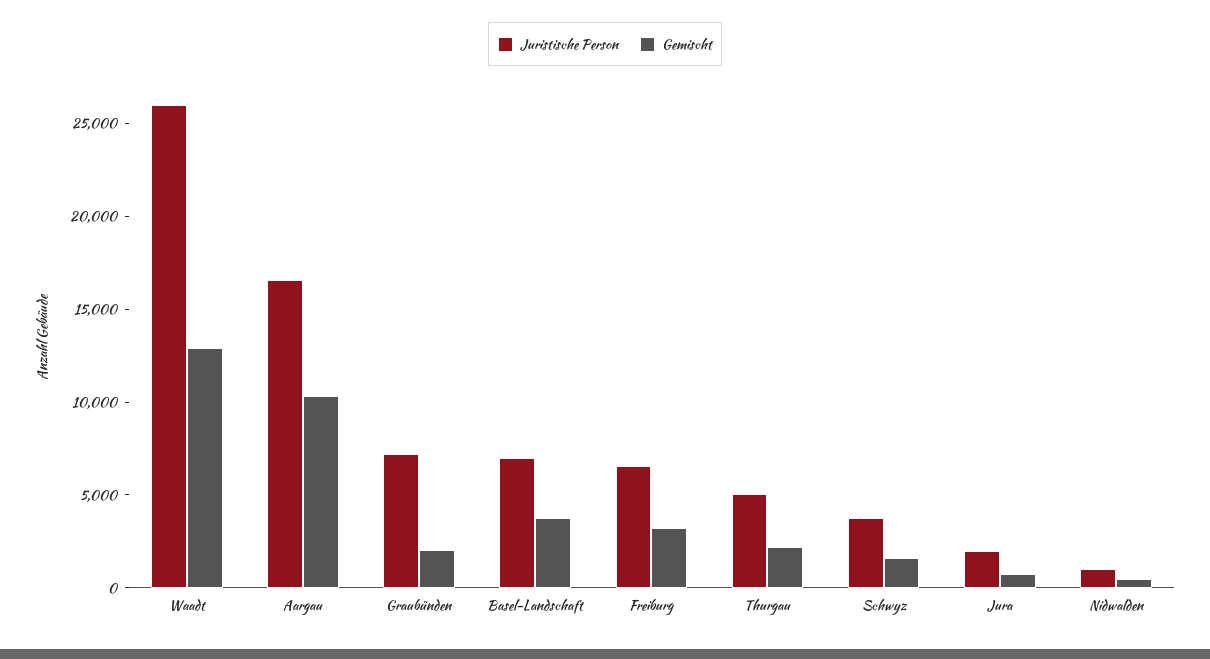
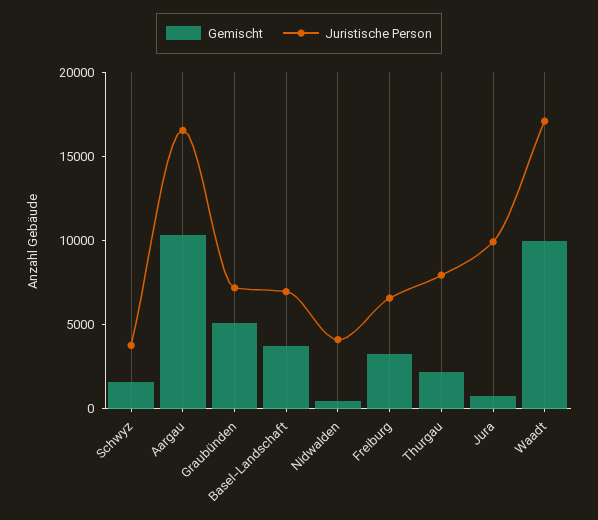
Juristische Person, Waadt: 26000 -> 17000
Gemischt, Waadt: 13000 -> 10000
Gemischt, Graubünden: 2000 -> 5000
Juristische Person, Thurgau: 5000 -> 8000
Juristische Person, Jura: 2000 -> 10000
Juristische Person, Nidwalden: 1000 -> 4000

